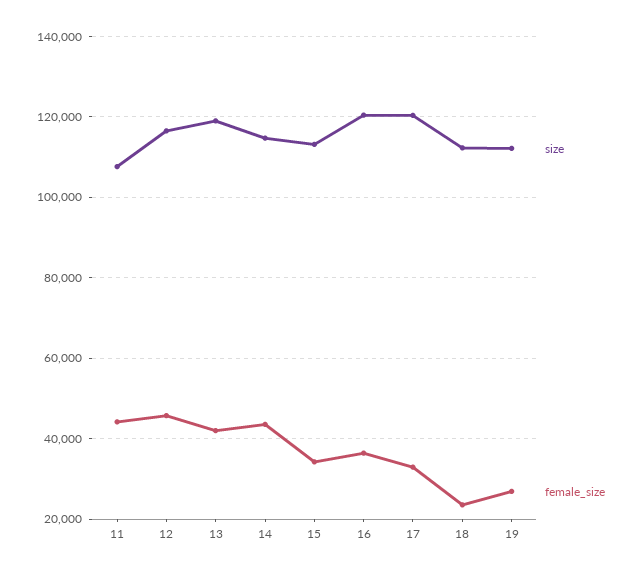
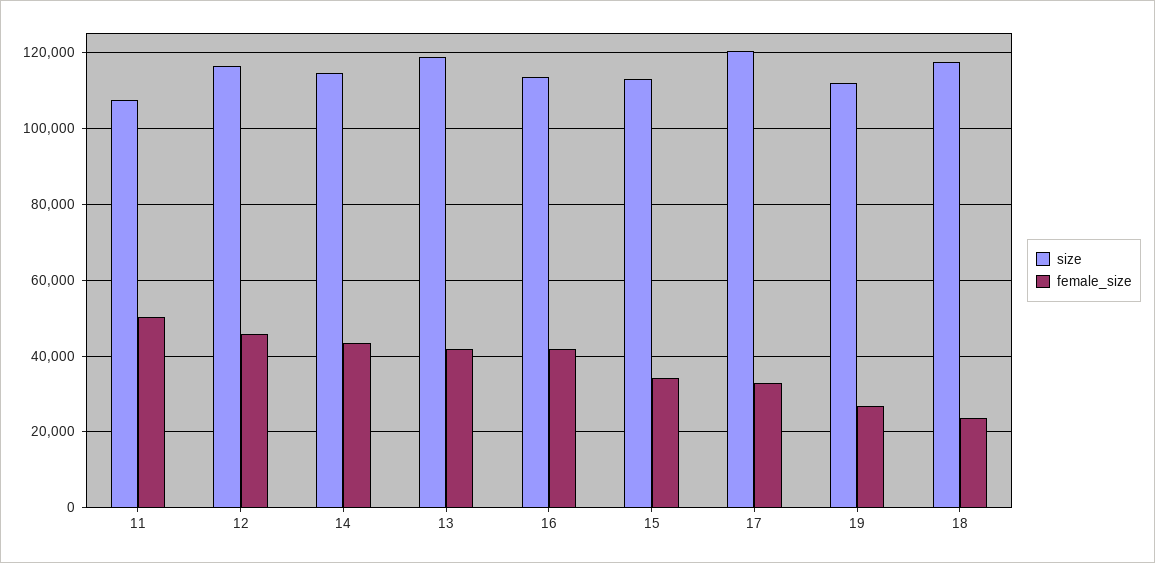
female_size, 11: 44000 -> 50000
size, 16: 120000 -> 114000
female_size, 16: 36000 -> 42000
size, 18: 112000 -> 118000

